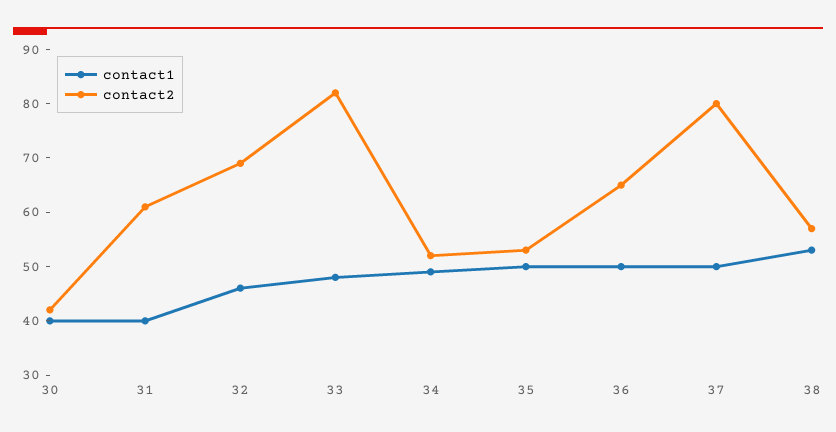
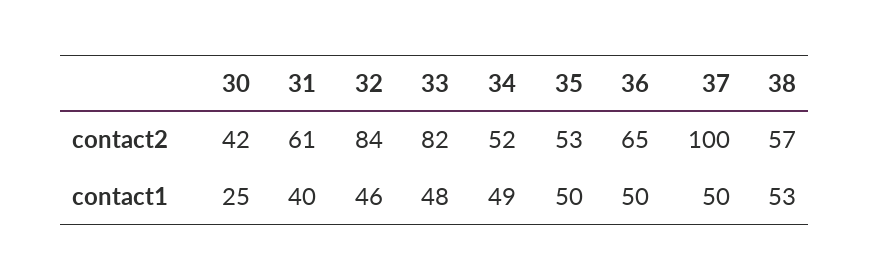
contact1, 30: 40 -> 25
contact2, 32: 70 -> 84
contact2, 37: 80 -> 100

